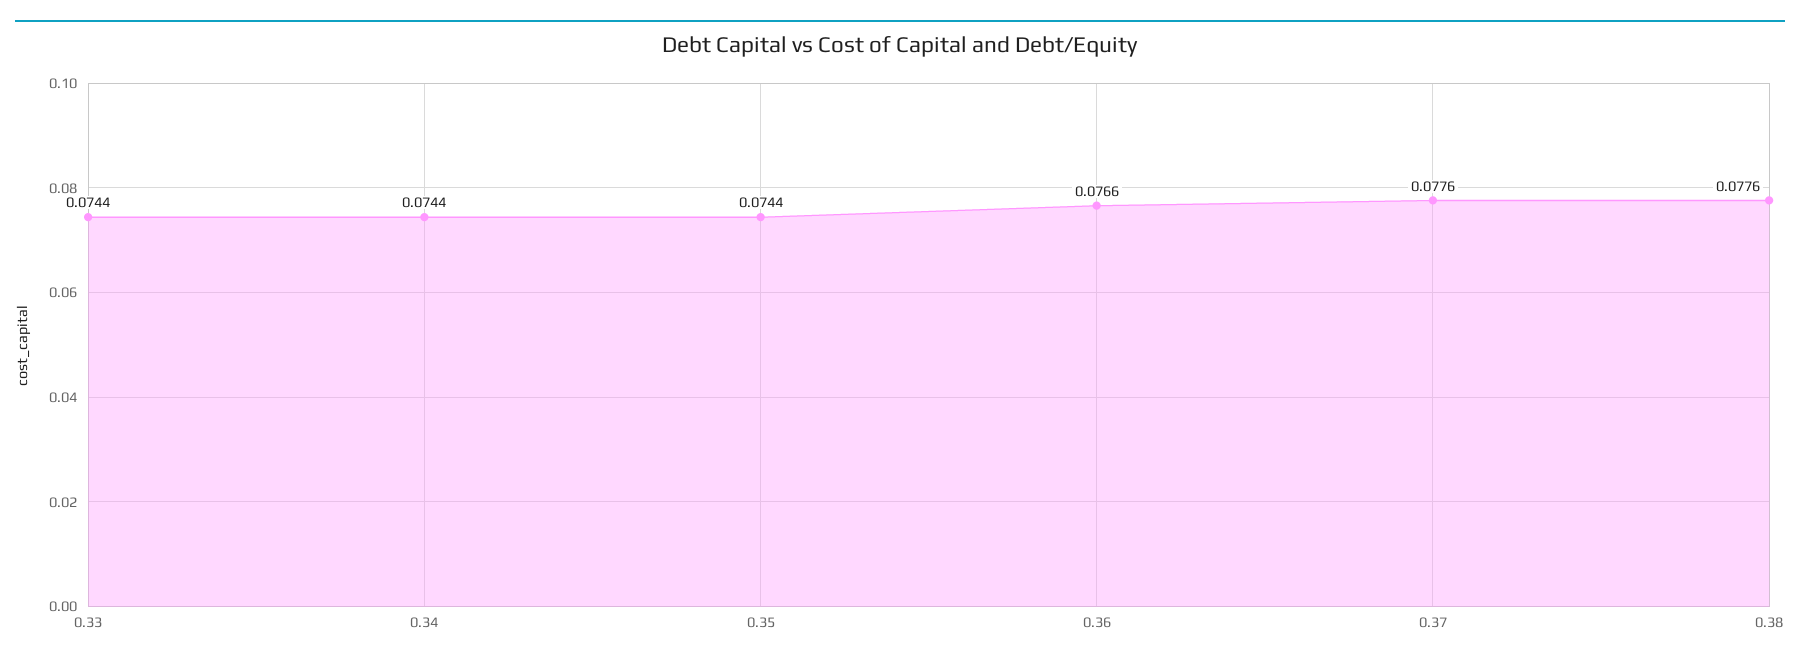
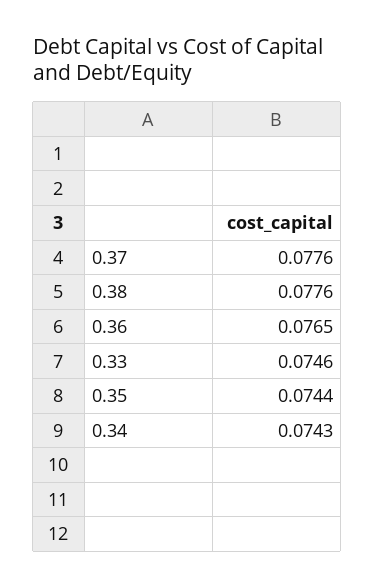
0.33: 0.0744 -> 0.0746
0.34: 0.0744 -> 0.0743
0.36: 0.0766 -> 0.0765

